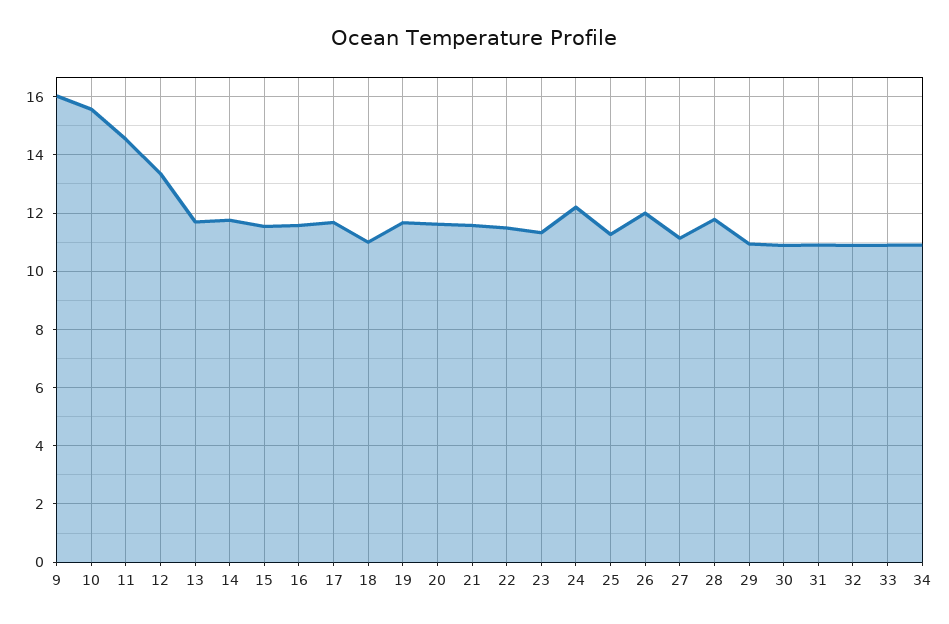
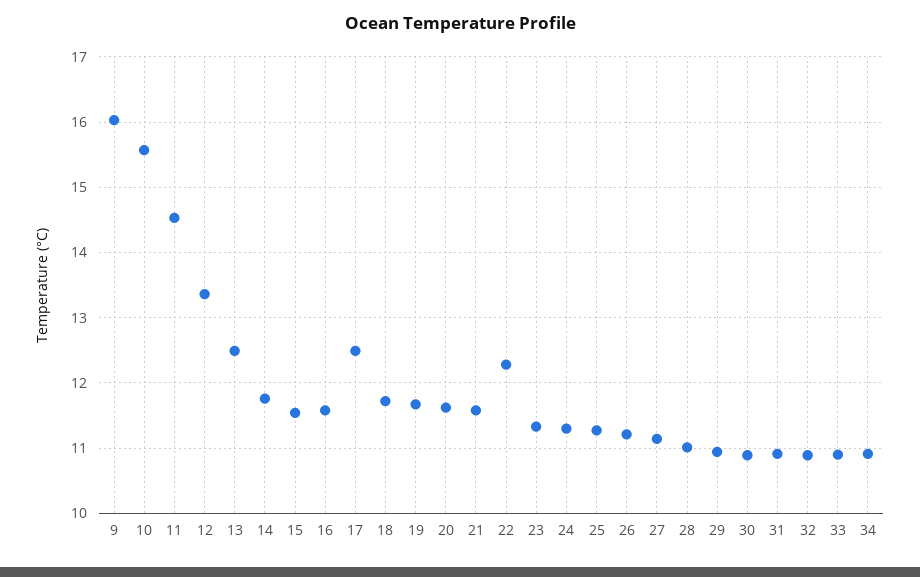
13: 11.75 -> 12.5
17: 11.75 -> 12.5
18: 11 -> 11.7
22: 11.5 -> 12.3
24: 12.25 -> 11.3
26: 12 -> 11.2
28: 11.75 -> 11

